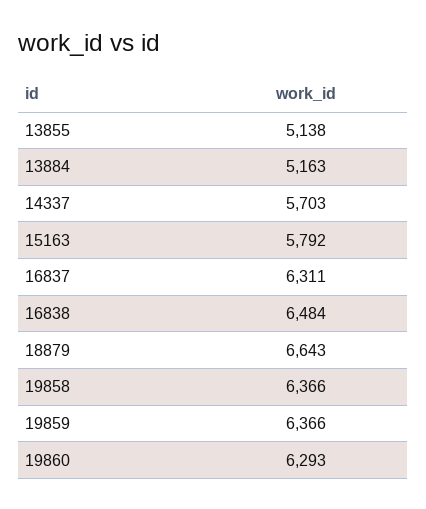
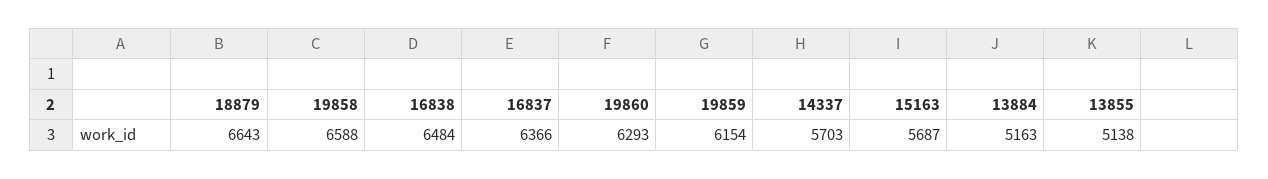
15163: 5792 -> 5687
16837: 6311 -> 6366
19858: 6366 -> 6588
19859: 6366 -> 6154

